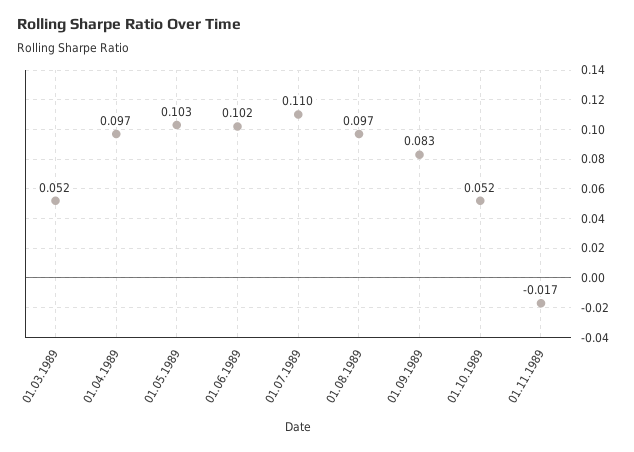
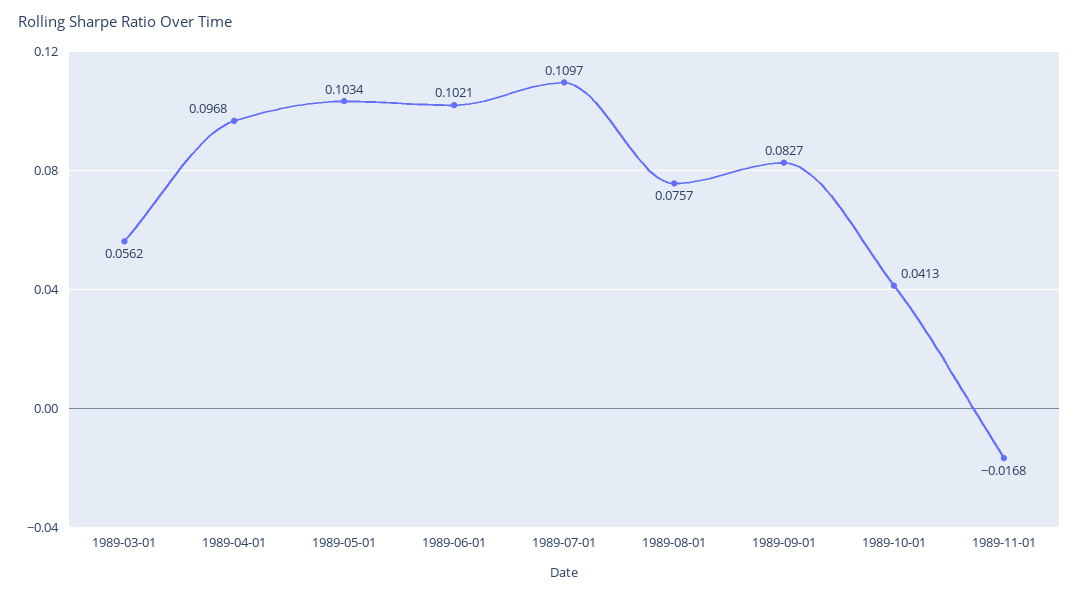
01.03.1989: 0.052 -> 0.0562
01.08.1989: 0.097 -> 0.0757
01.10.1989: 0.052 -> 0.0413

